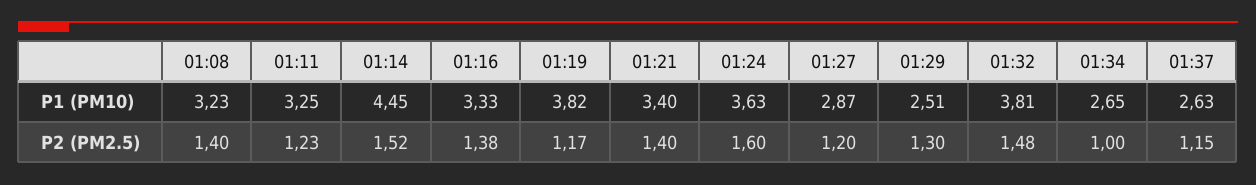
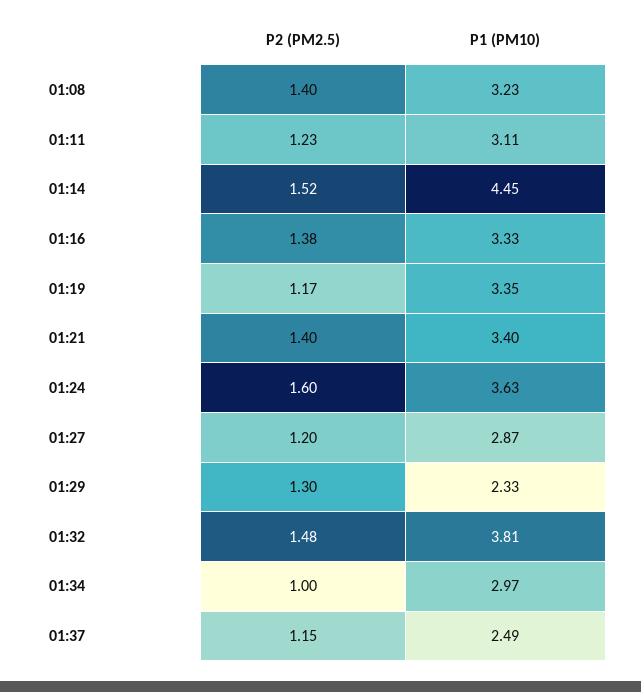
01:11, P1 (PM10): 3.25 -> 3.11
01:19, P1 (PM10): 3.82 -> 3.35
01:29, P1 (PM10): 2.51 -> 2.33
01:34, P1 (PM10): 2.65 -> 2.97
01:37, P1 (PM10): 2.63 -> 2.49

